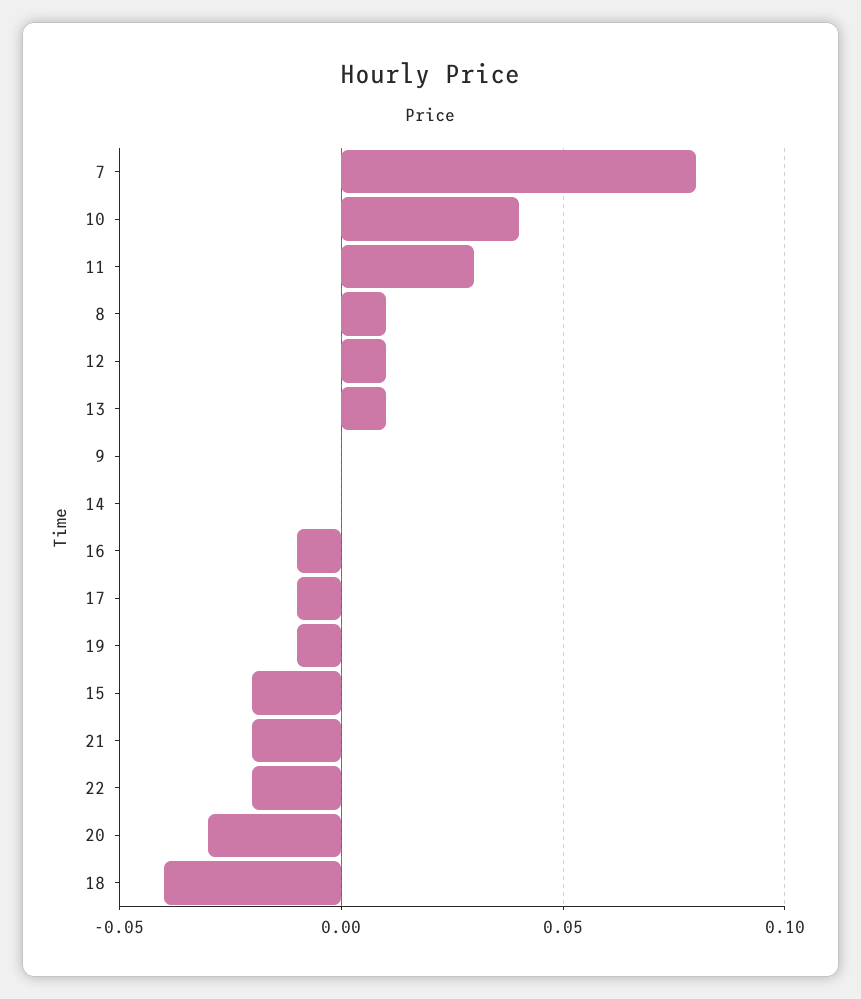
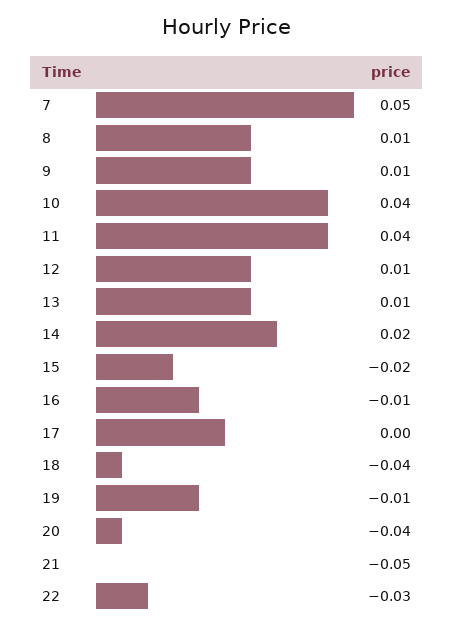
7: 0.08 -> 0.05
11: 0.03 -> 0.04
9: 0 -> 0.01
14: 0 -> 0.02
17: -0.01 -> 0
21: -0.02 -> -0.05
22: -0.02 -> -0.03
20: -0.03 -> -0.04

